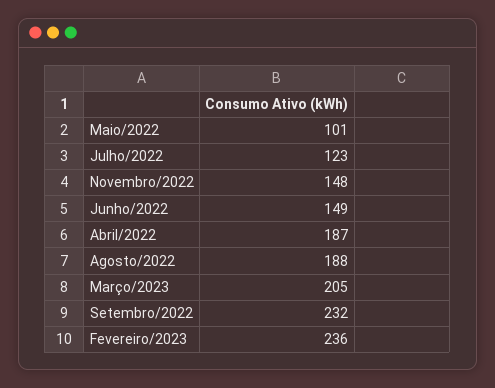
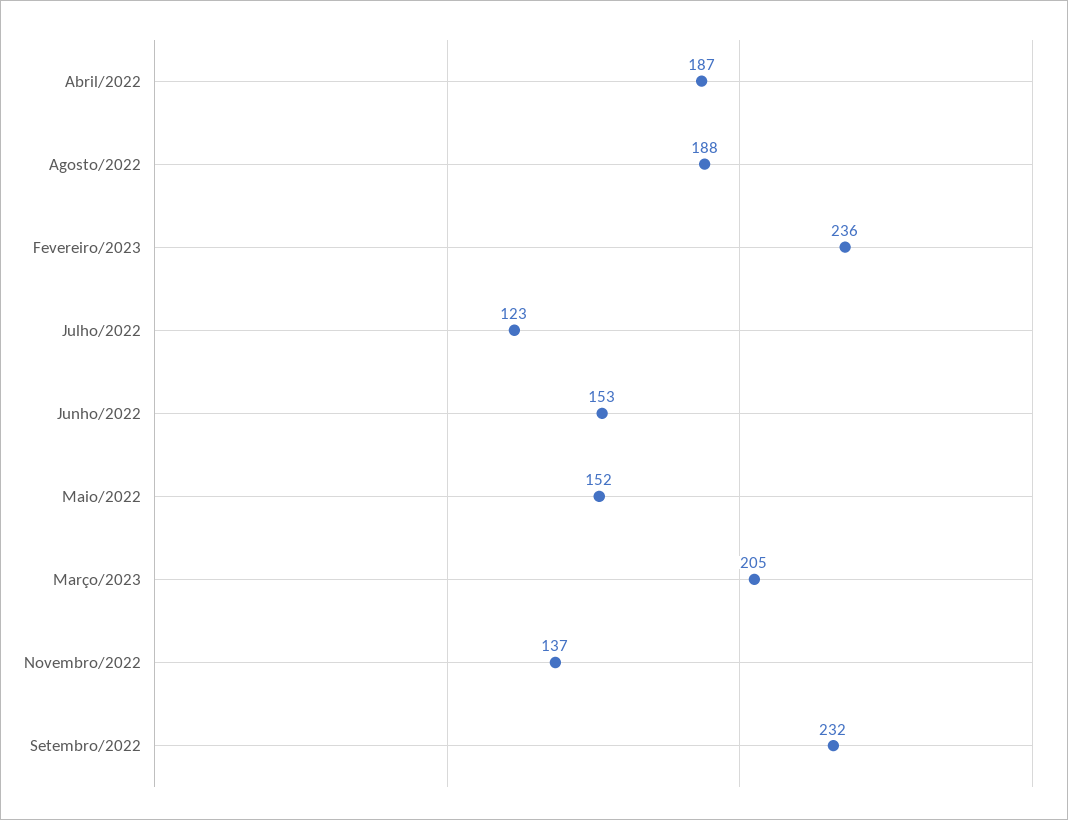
Maio/2022: 101 -> 152
Novembro/2022: 148 -> 137
Junho/2022: 149 -> 153

